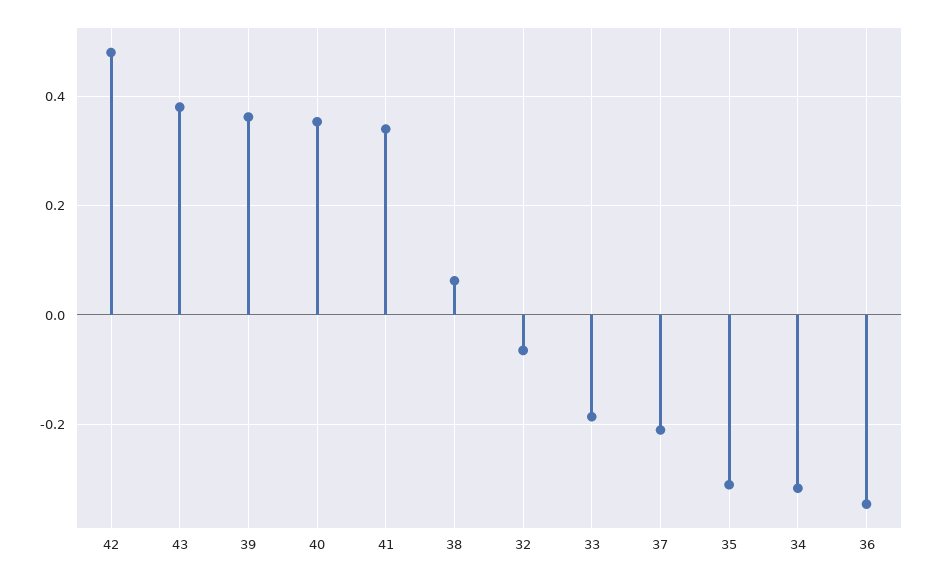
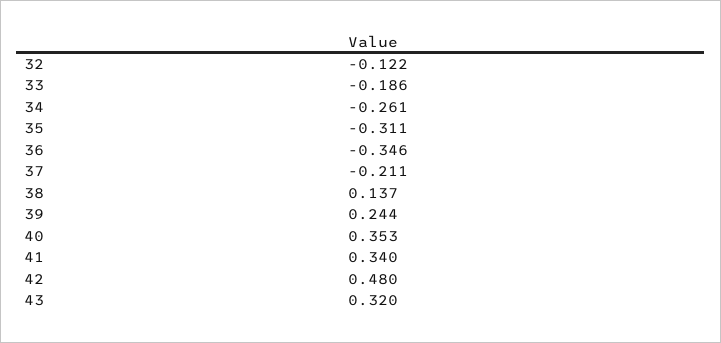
43: 0.38 -> 0.32
39: 0.36 -> 0.244
38: 0.06 -> 0.137
32: -0.06 -> -0.122
34: -0.32 -> -0.261

